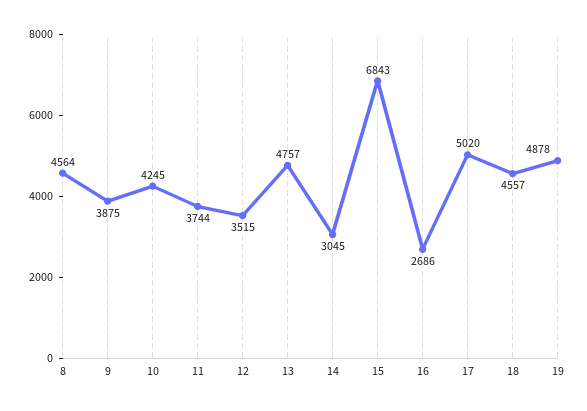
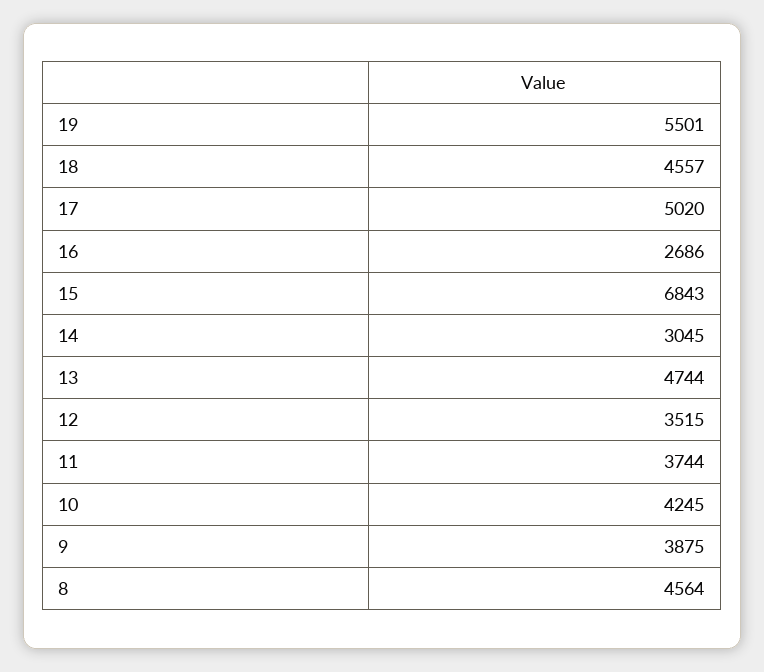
13: 4757 -> 4744
19: 4878 -> 5501

